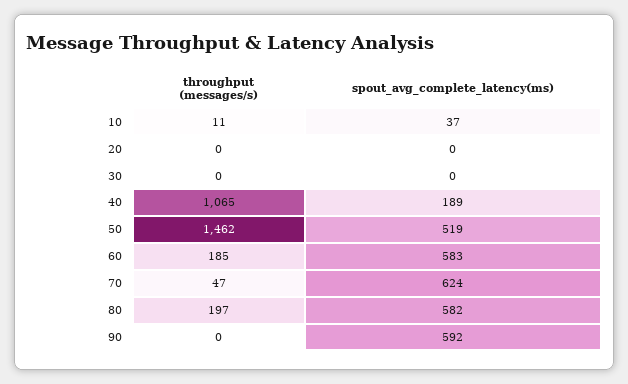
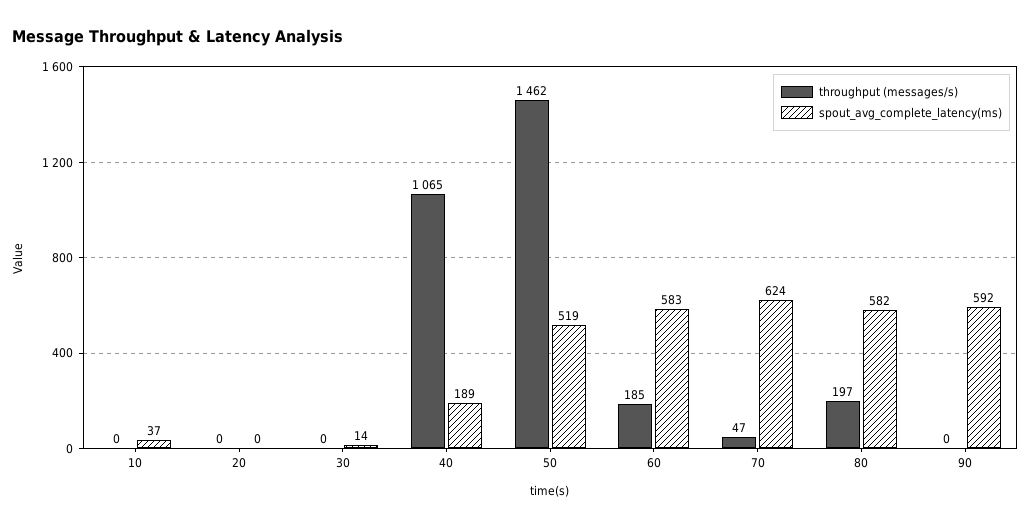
throughput (messages/s), 10: 11 -> 0
spout_avg_complete_latency(ms), 30: 0 -> 14

